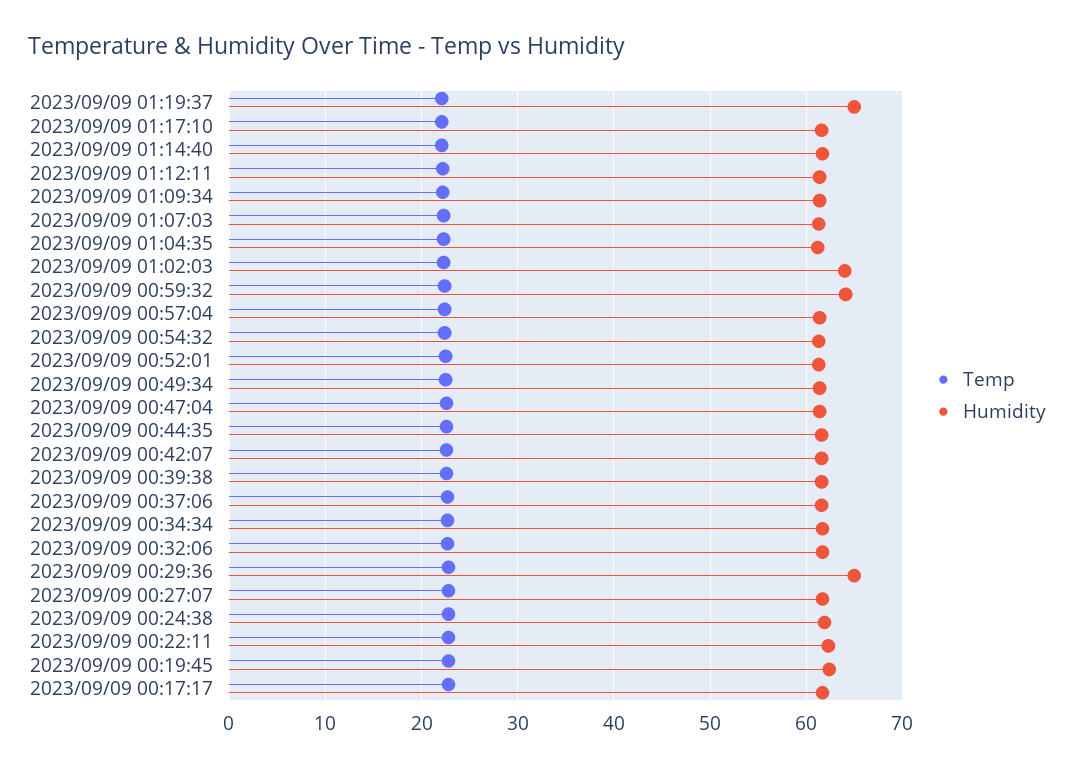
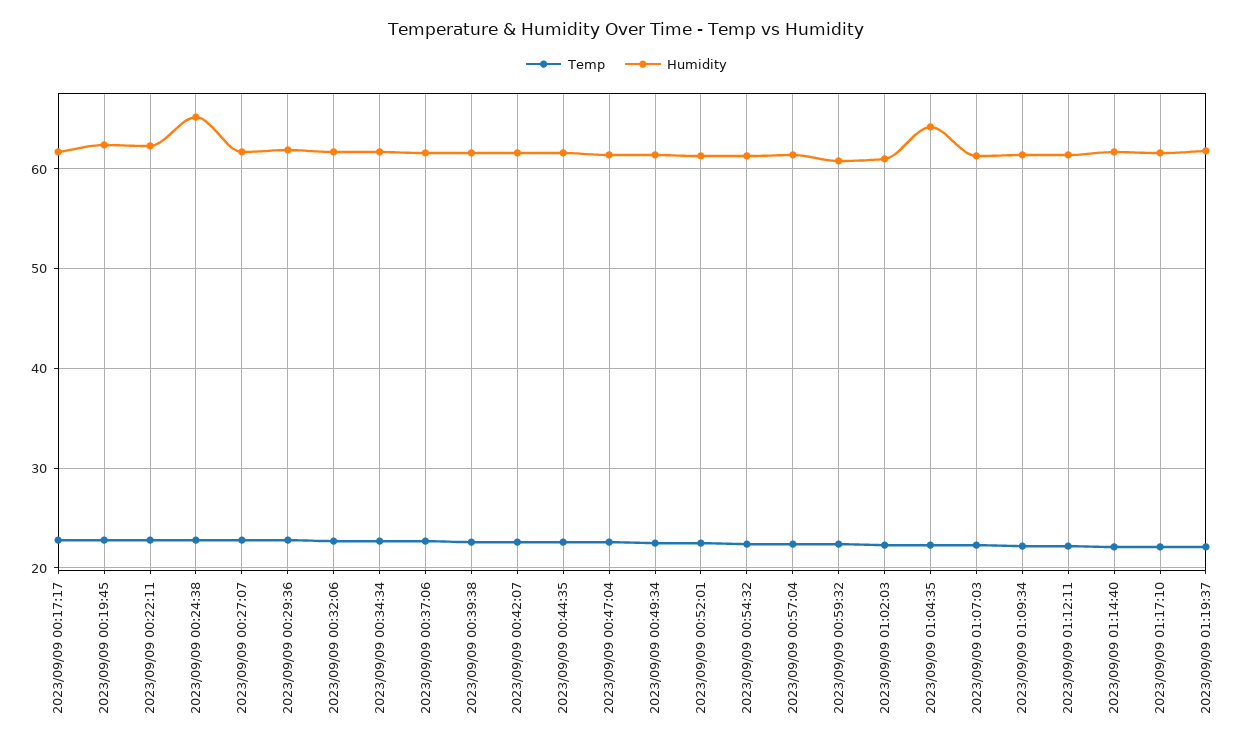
Humidity, 2023/09/09 01:19:37: 65 -> 62
Humidity, 2023/09/09 01:04:35: 61 -> 64
Humidity, 2023/09/09 01:02:03: 64 -> 61
Humidity, 2023/09/09 00:59:32: 64 -> 61
Humidity, 2023/09/09 00:29:36: 65 -> 62
Humidity, 2023/09/09 00:24:38: 62 -> 65

